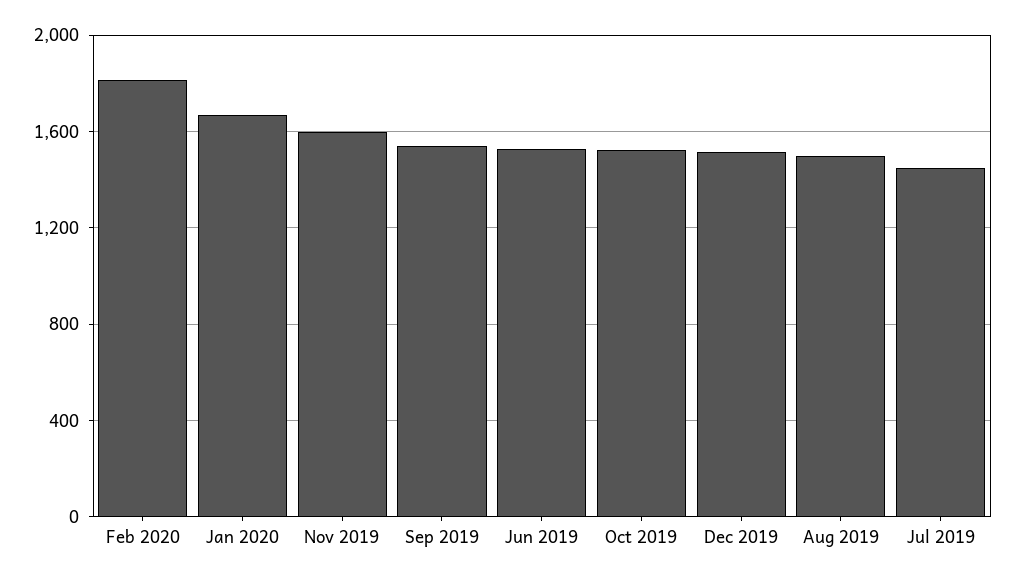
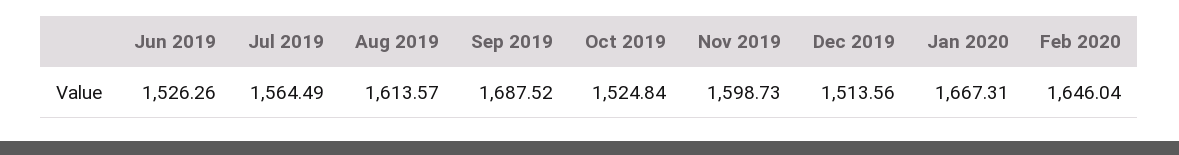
Feb 2020: 1800 -> 1646.04
Sep 2019: 1550 -> 1687.52
Aug 2019: 1500 -> 1613.57
Jul 2019: 1450 -> 1564.49

